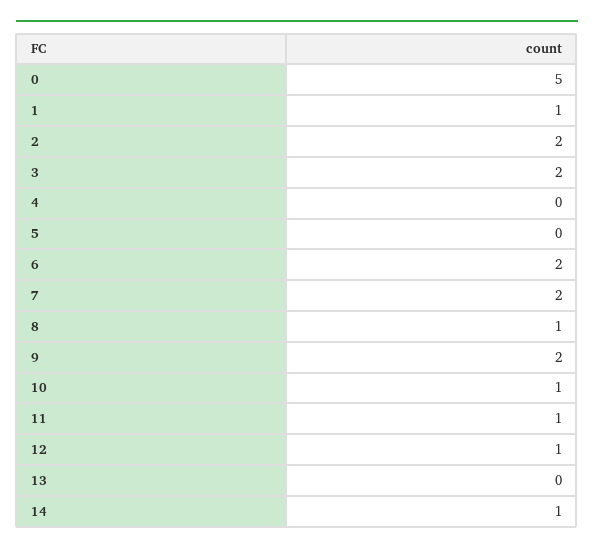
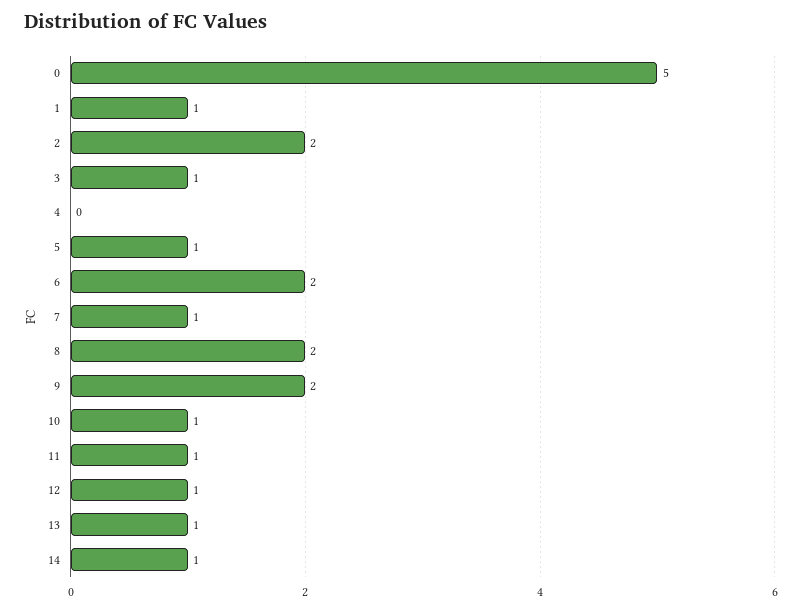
3: 2 -> 1
5: 0 -> 1
7: 2 -> 1
8: 1 -> 2
13: 0 -> 1

